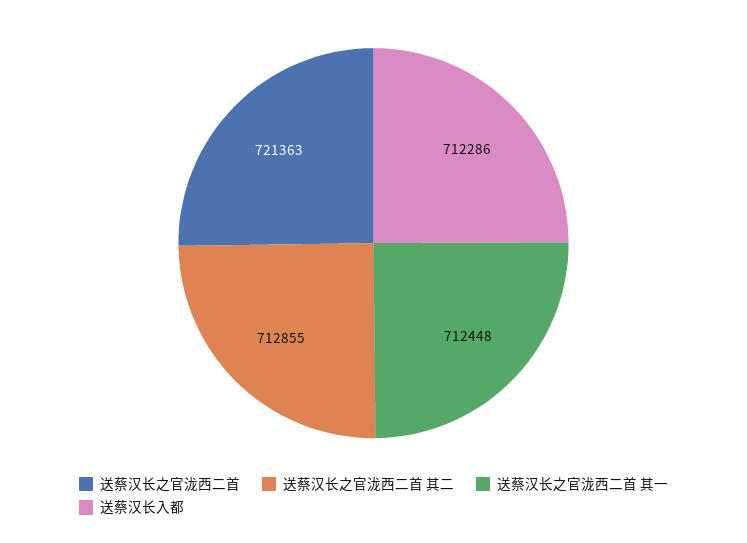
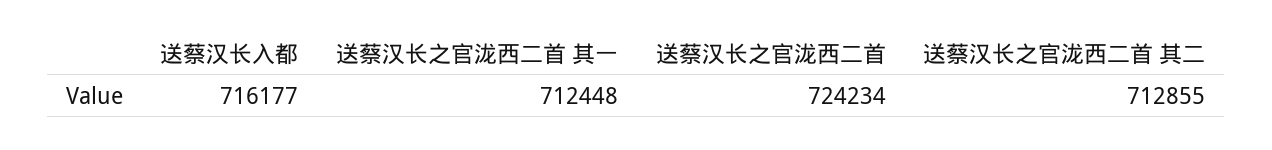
送蔡汉长之官泷西二首: 721363 -> 724234
送蔡汉长入都: 712286 -> 716177

